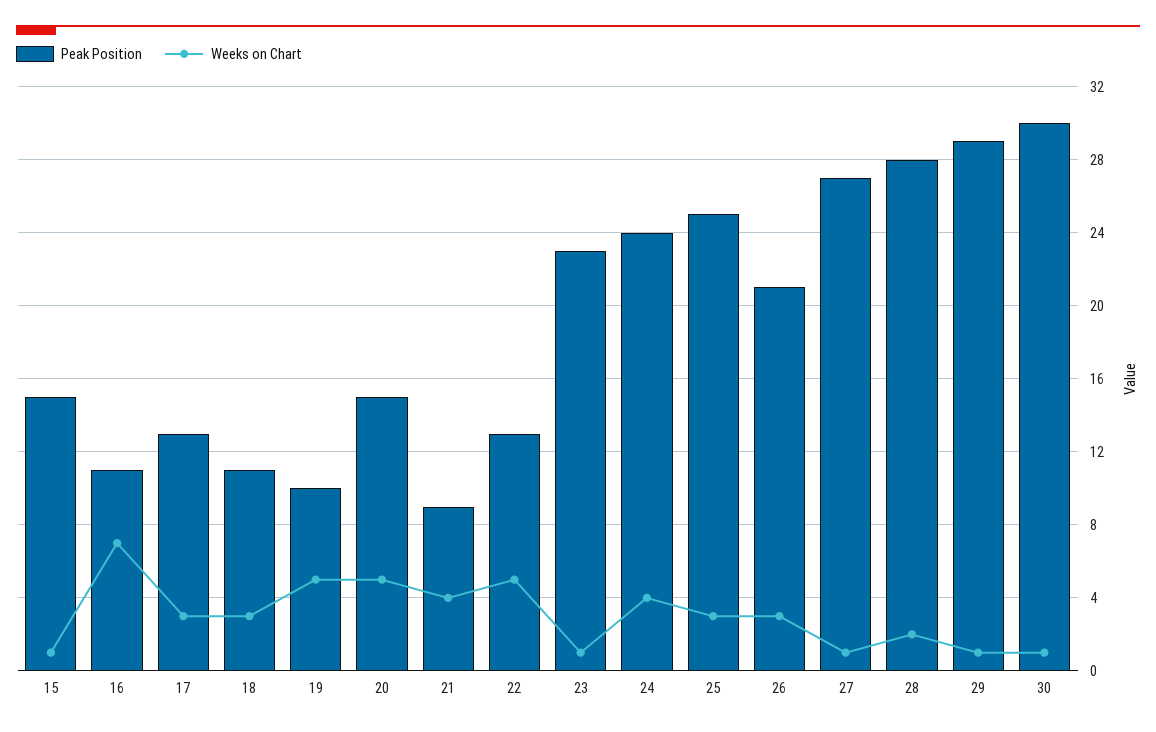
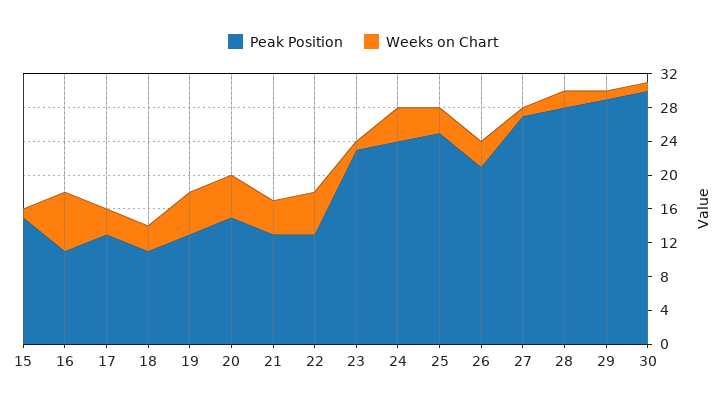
Peak Position, 19: 10 -> 13
Peak Position, 21: 9 -> 13

